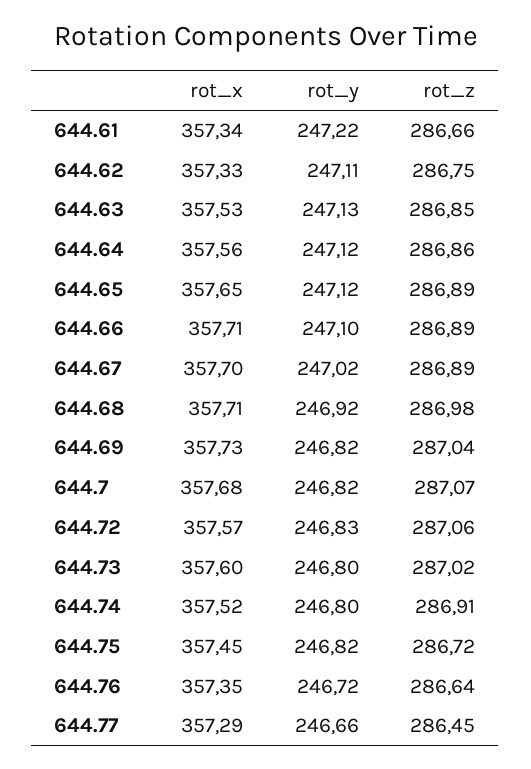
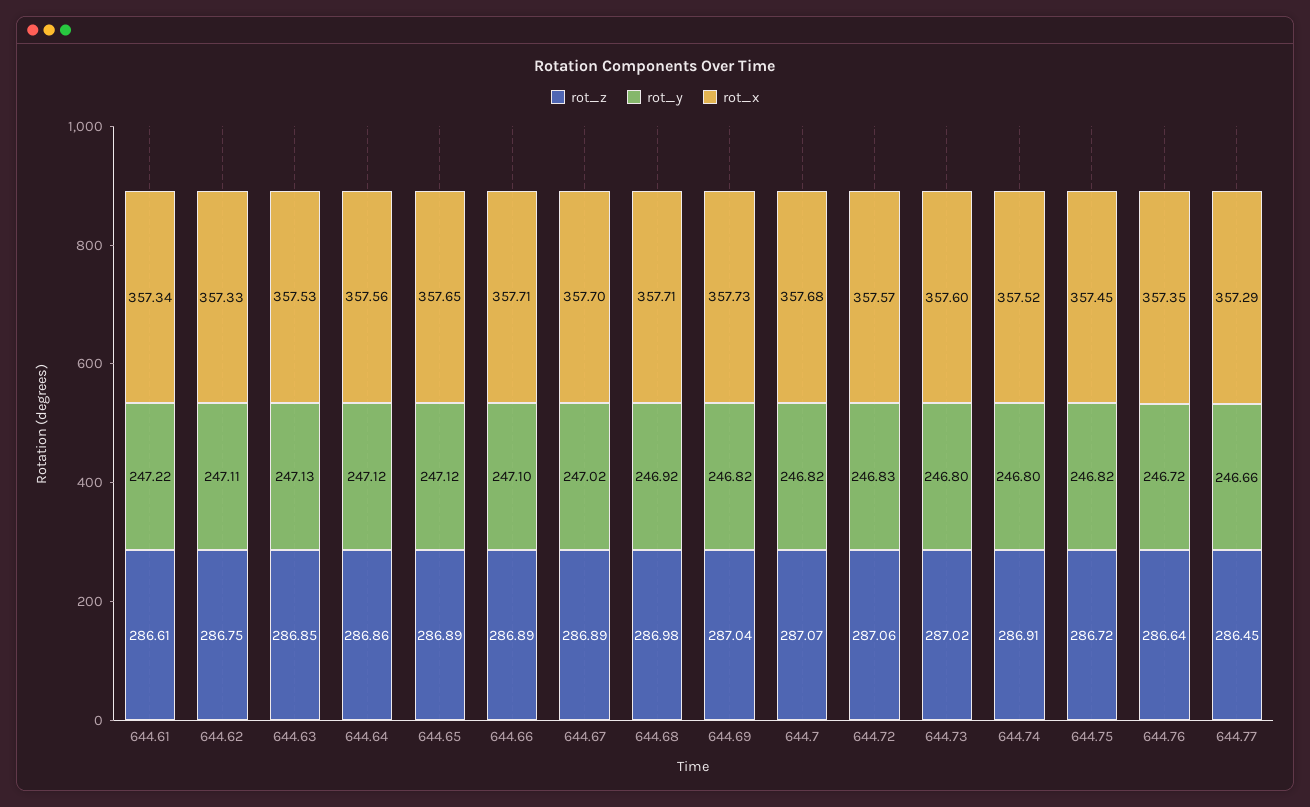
rot_z, 644.61: 286.66 -> 286.61

